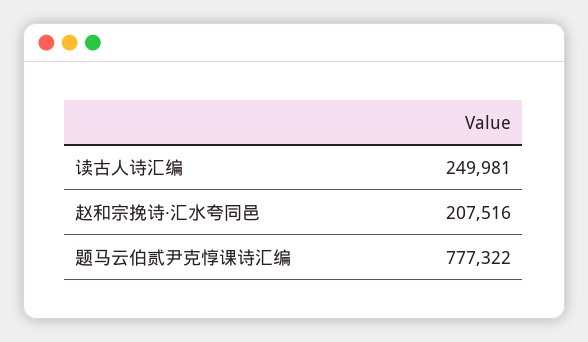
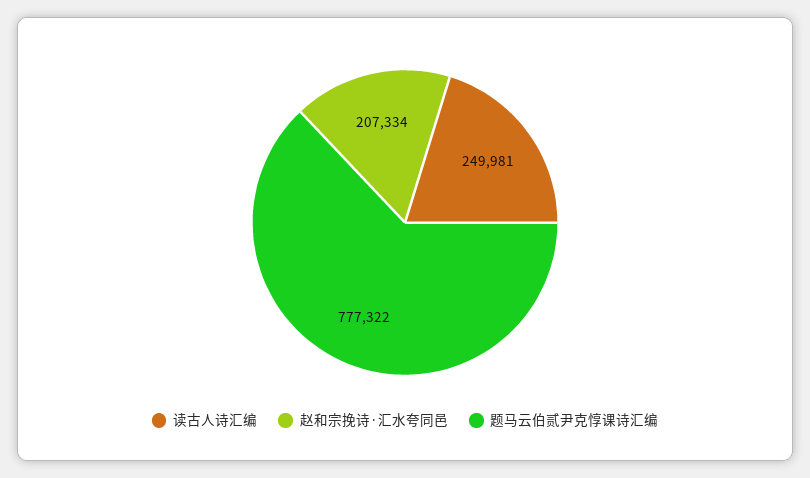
赵和宗挽诗·汇水夸同邑: 207516 -> 207334

